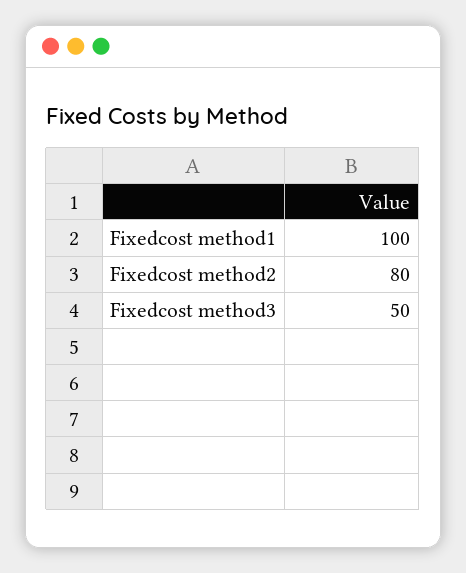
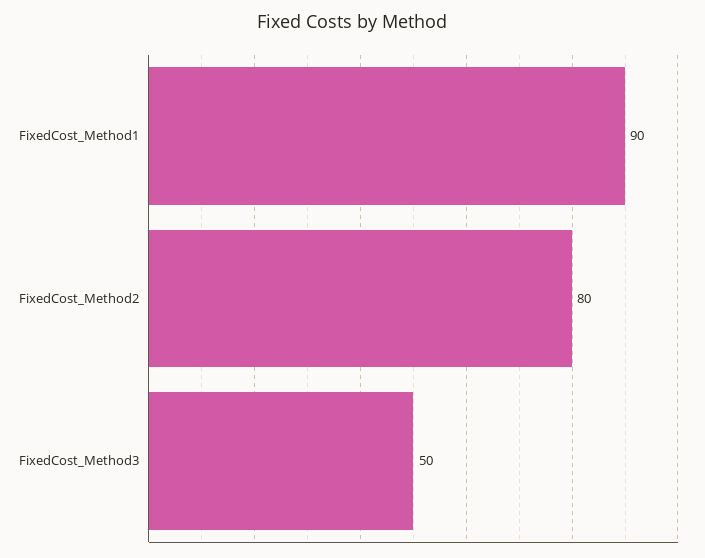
Fixedcost method1: 100 -> 90

